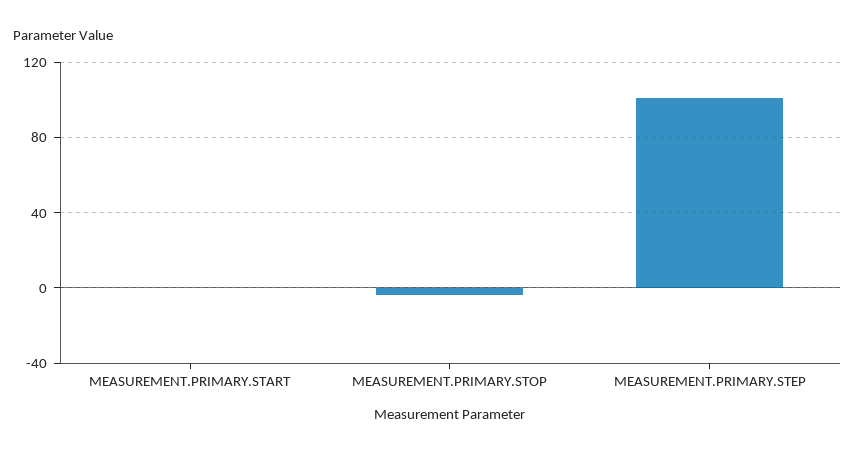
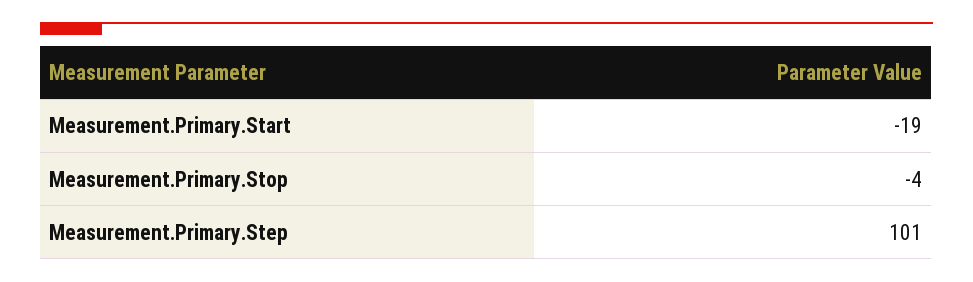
MEASUREMENT.PRIMARY.START: 0 -> -19

